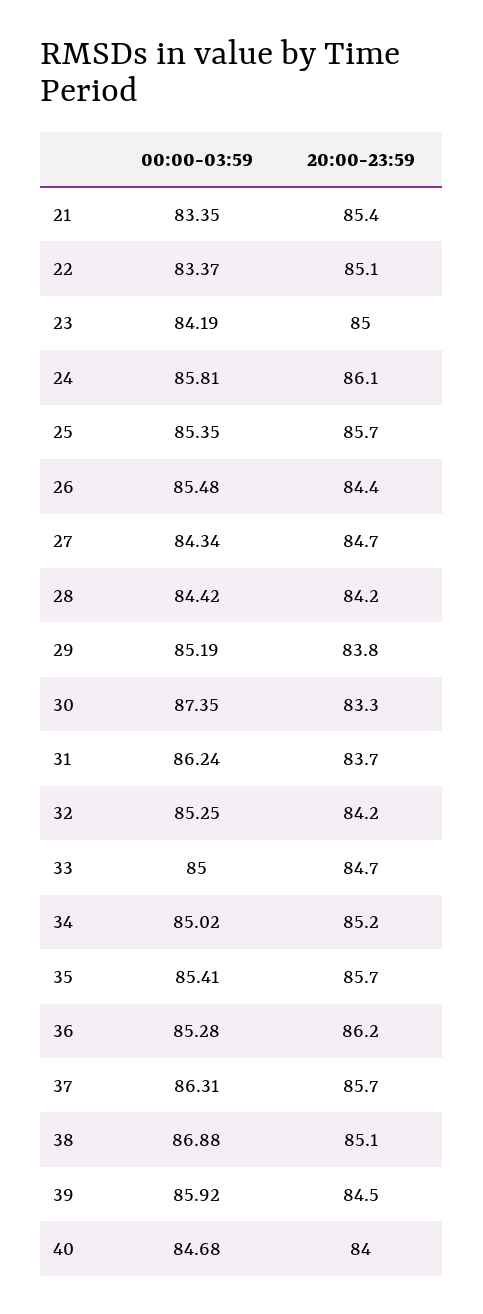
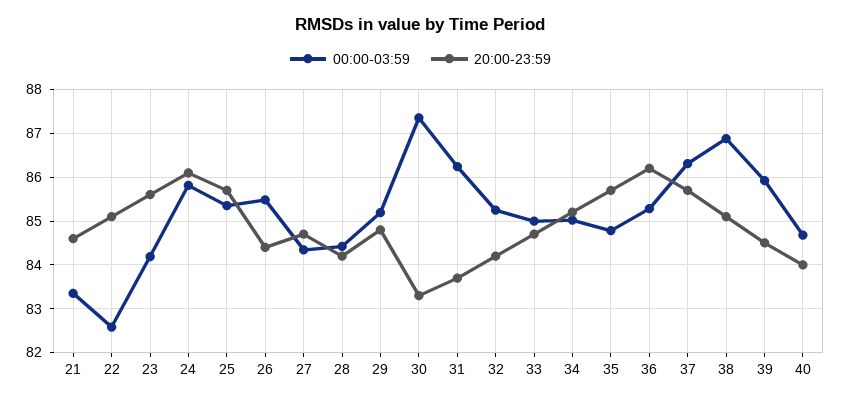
20:00-23:59, 21: 85.4 -> 84.6
00:00-03:59, 22: 83.37 -> 82.6
20:00-23:59, 23: 85 -> 85.6
20:00-23:59, 29: 83.8 -> 84.8
00:00-03:59, 35: 85.41 -> 84.8

